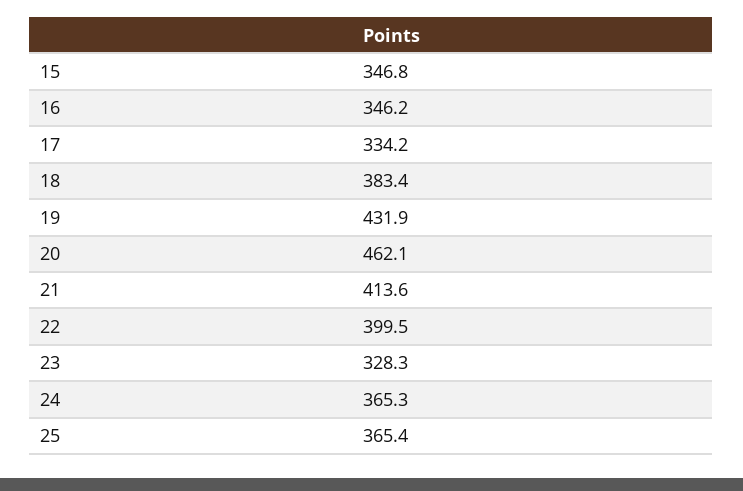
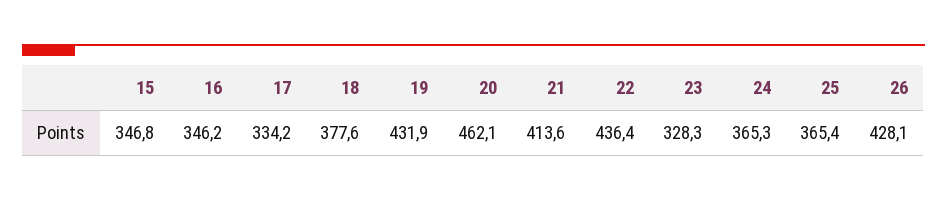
18: 383.4 -> 377.6
22: 399.5 -> 436.4
26: none -> 428.1

